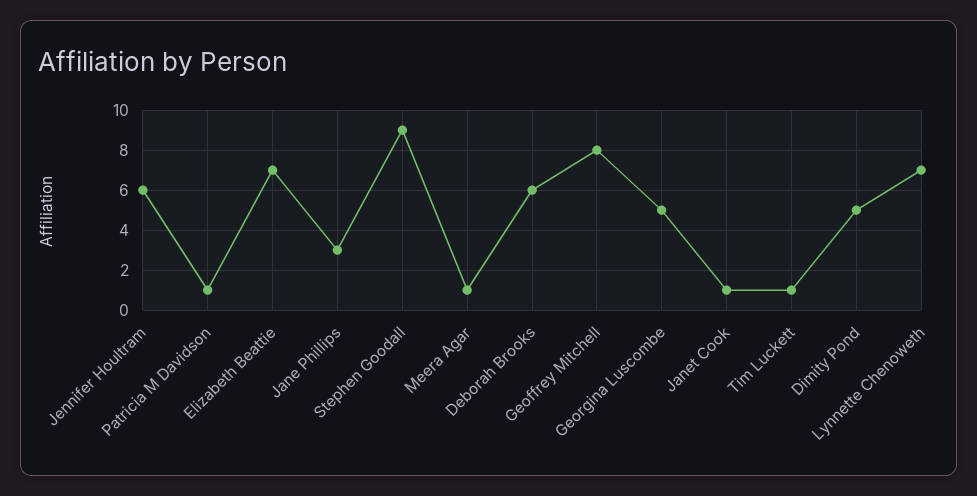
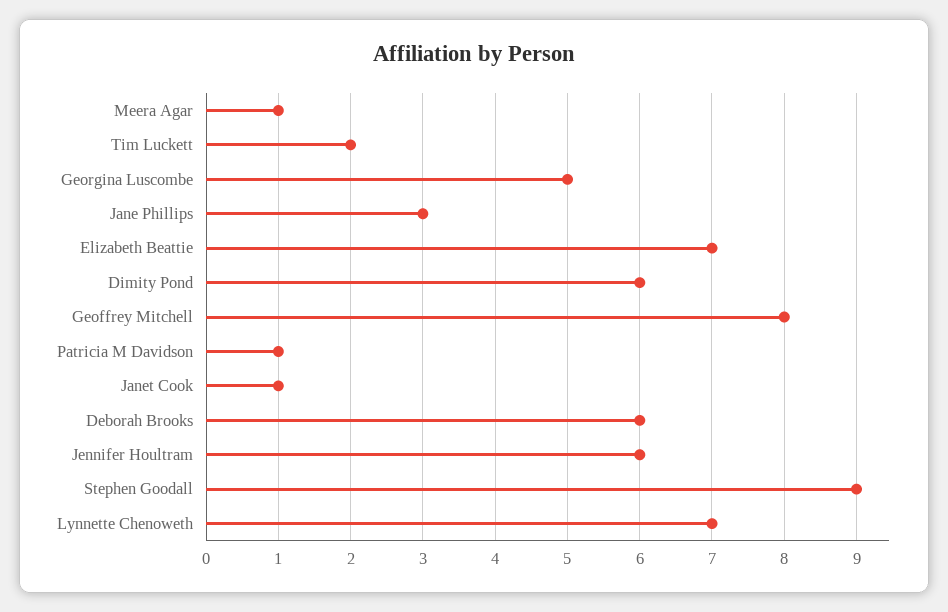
Tim Luckett: 1 -> 2
Dimity Pond: 5 -> 6

